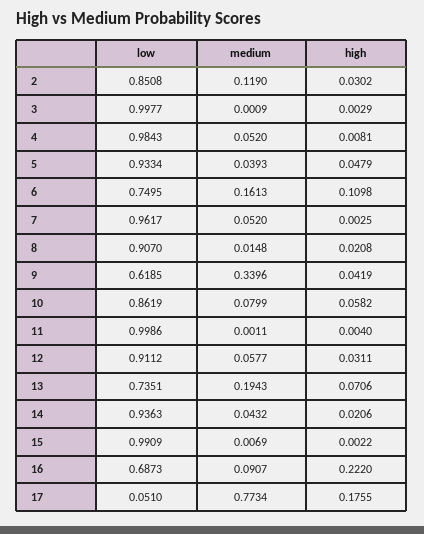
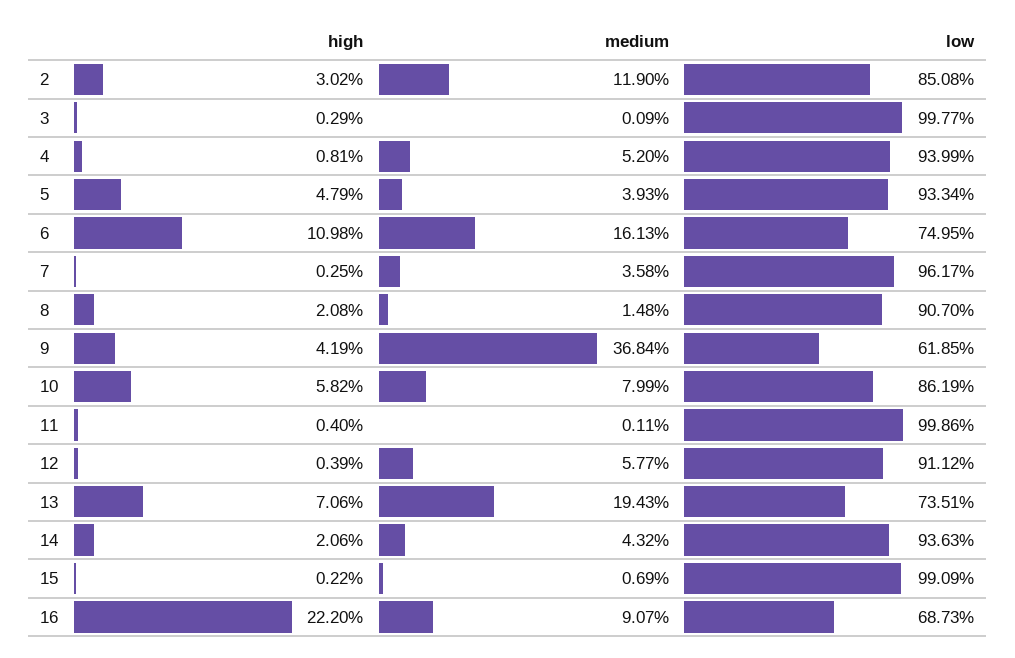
low, 4: 0.9843 -> 0.9399
medium, 7: 0.052 -> 0.0358
medium, 9: 0.3396 -> 0.3684
high, 12: 0.0311 -> 0.0039
low, 17: 0.051 -> none
medium, 17: 0.7734 -> none
high, 17: 0.1755 -> none

